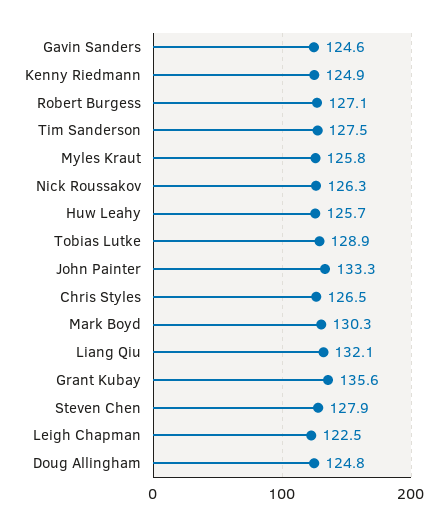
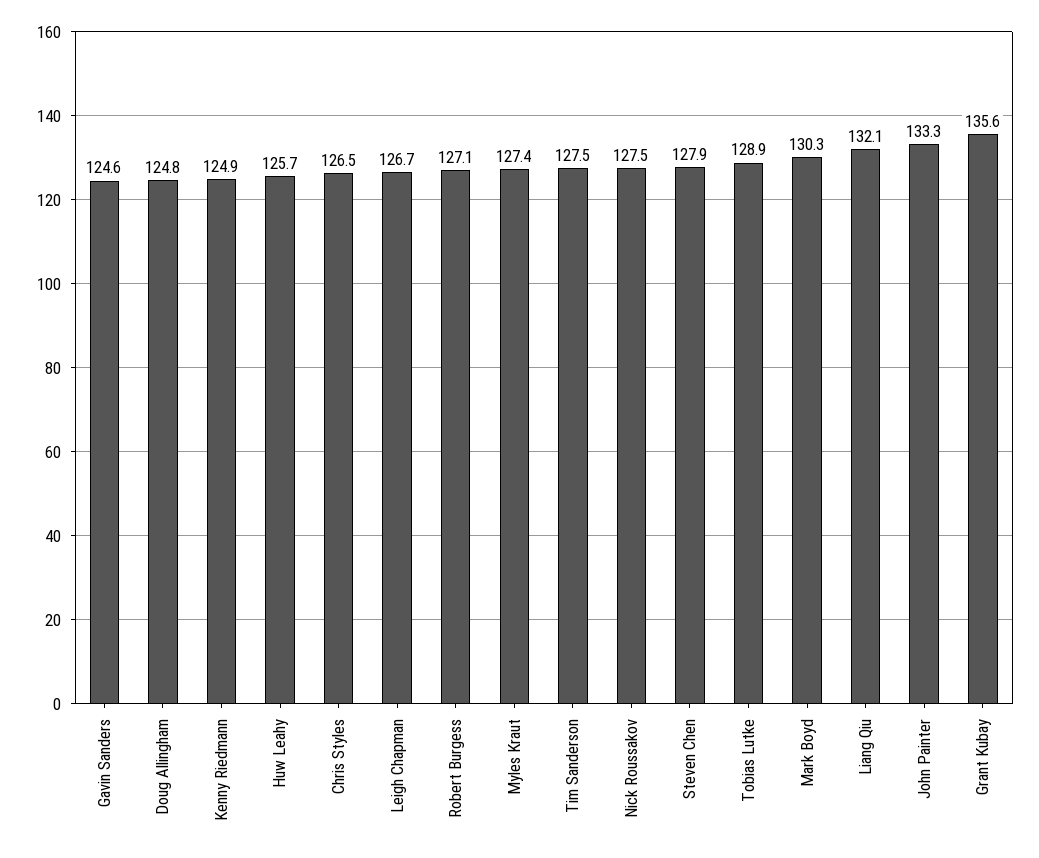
Myles Kraut: 125.8 -> 127.4
Nick Roussakov: 126.3 -> 127.5
Leigh Chapman: 122.5 -> 126.7

